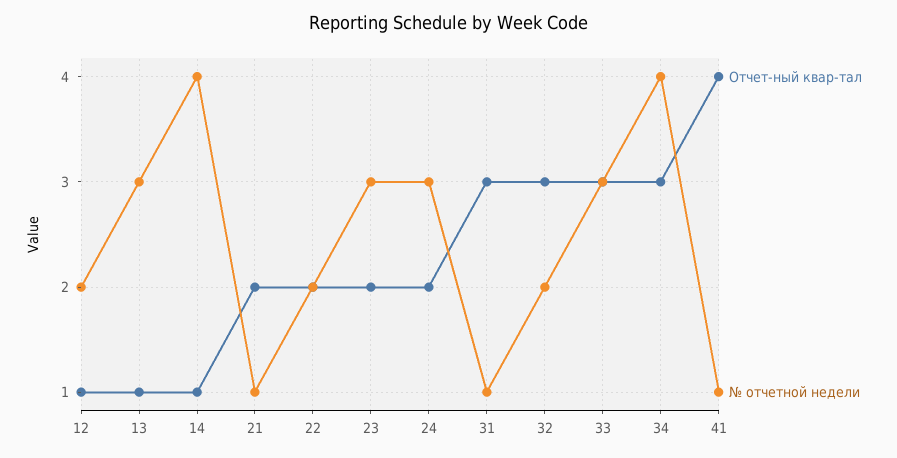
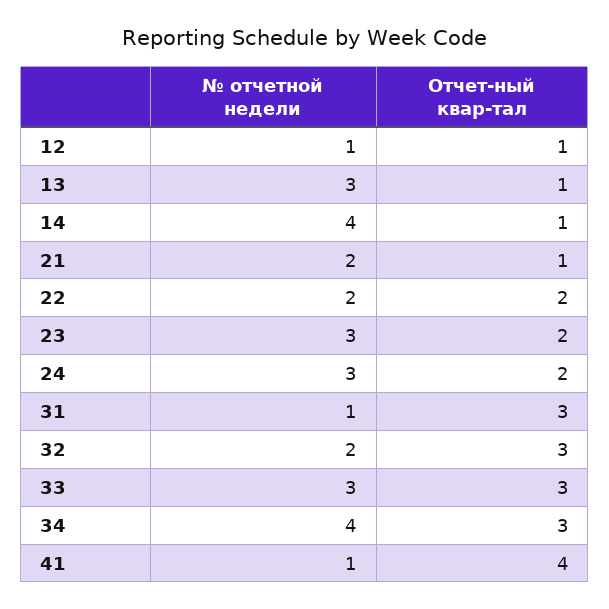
№ отчетной недели, 12: 2 -> 1
Отчет-ный квар-тал, 21: 2 -> 1
№ отчетной недели, 21: 1 -> 2

